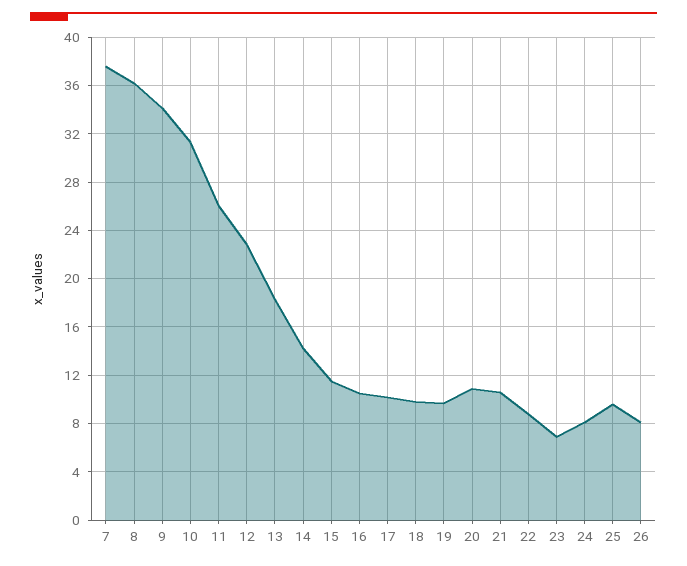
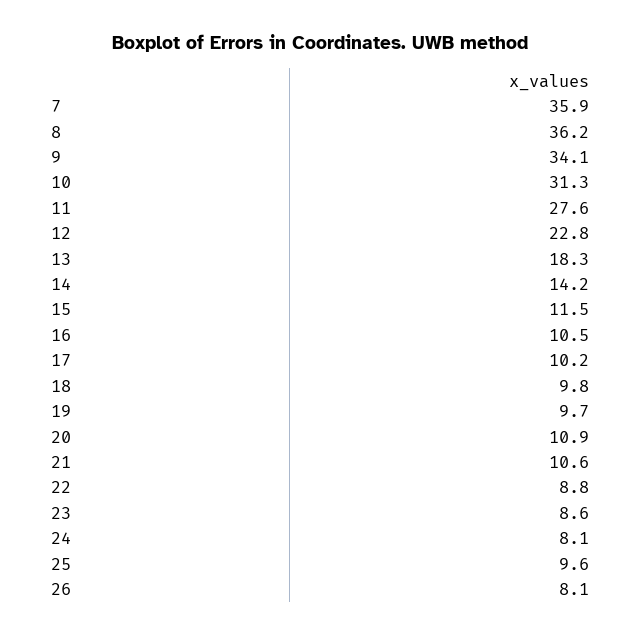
7: 37.5 -> 35.9
11: 26 -> 27.6
23: 7 -> 8.6

